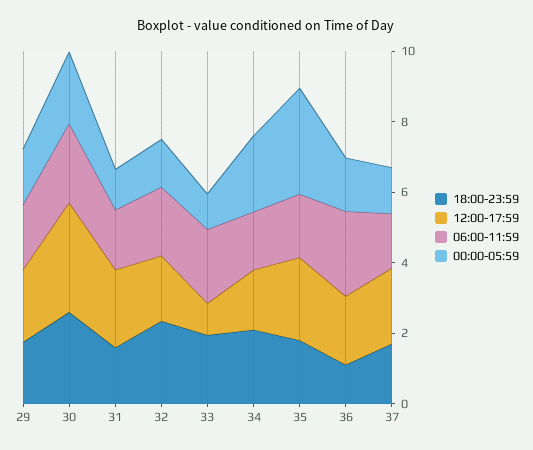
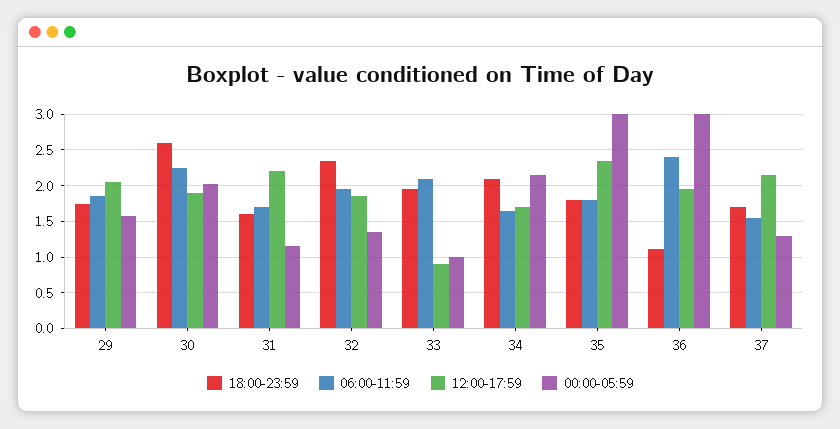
12:00-17:59, 30: 3 -> 1.9
00:00-05:59, 36: 1.5 -> 3

